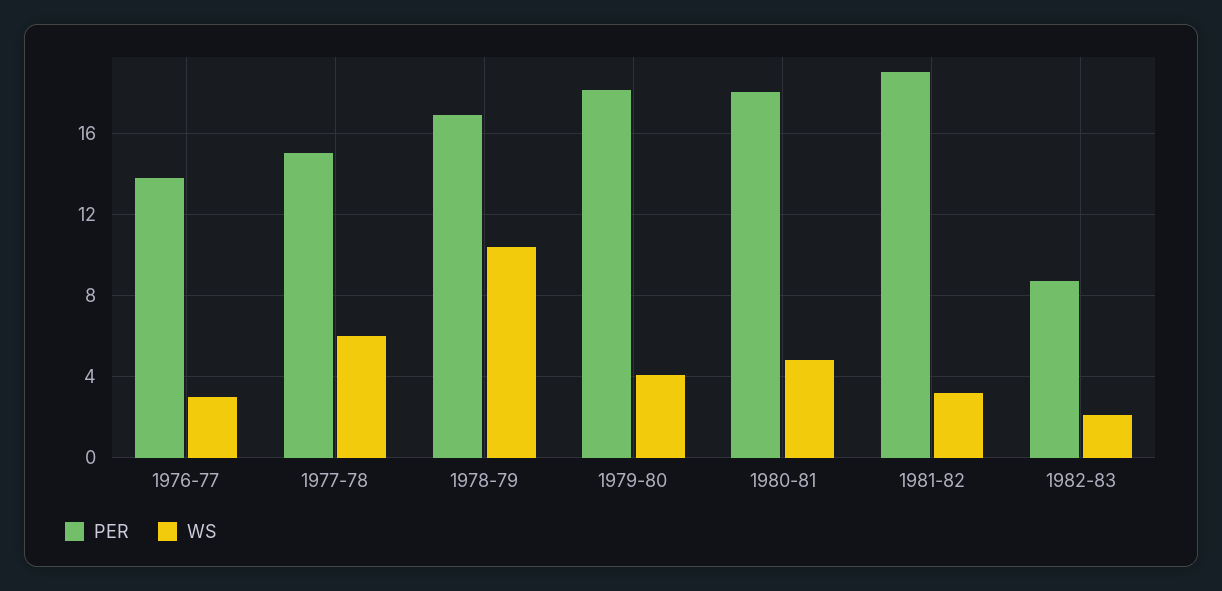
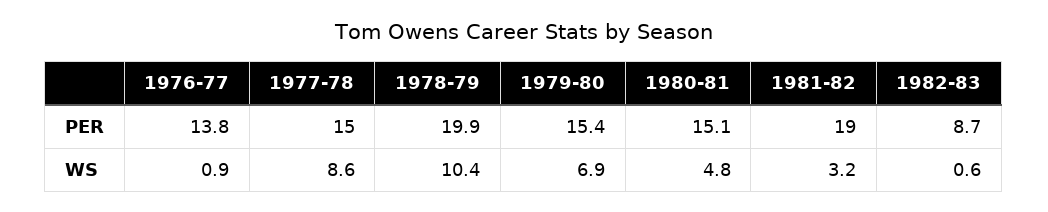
WS, 1976-77: 3 -> 0.9
WS, 1977-78: 6 -> 8.6
PER, 1978-79: 17 -> 19.9
PER, 1979-80: 18 -> 15.4
WS, 1979-80: 4 -> 6.9
PER, 1980-81: 18 -> 15.1
WS, 1982-83: 2 -> 0.6

